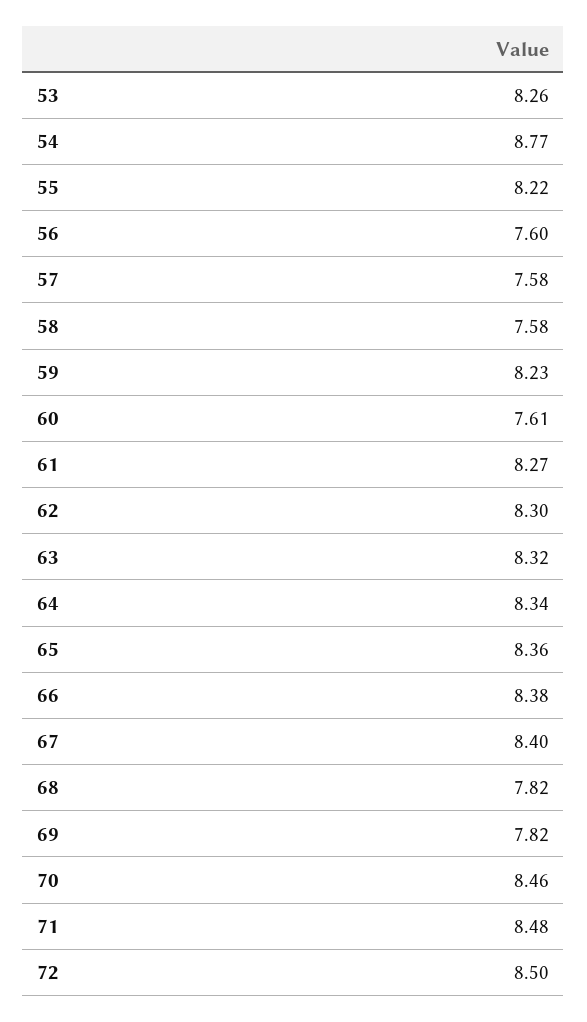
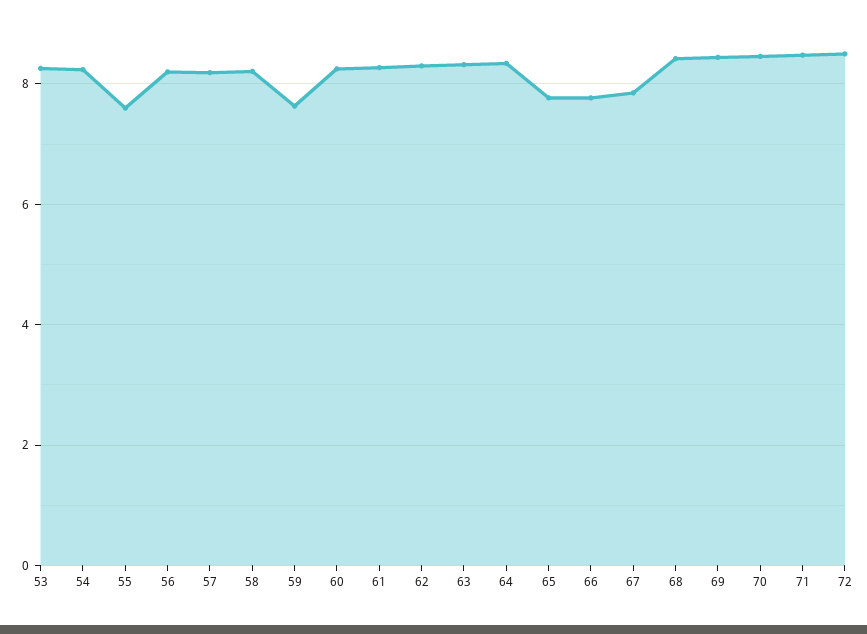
54: 8.77 -> 8.2
55: 8.22 -> 7.6
56: 7.6 -> 8.2
57: 7.58 -> 8.2
58: 7.58 -> 8.2
59: 8.23 -> 7.6
60: 7.61 -> 8.2
65: 8.36 -> 7.8
66: 8.38 -> 7.8
67: 8.4 -> 7.8
68: 7.82 -> 8.4
69: 7.82 -> 8.4

